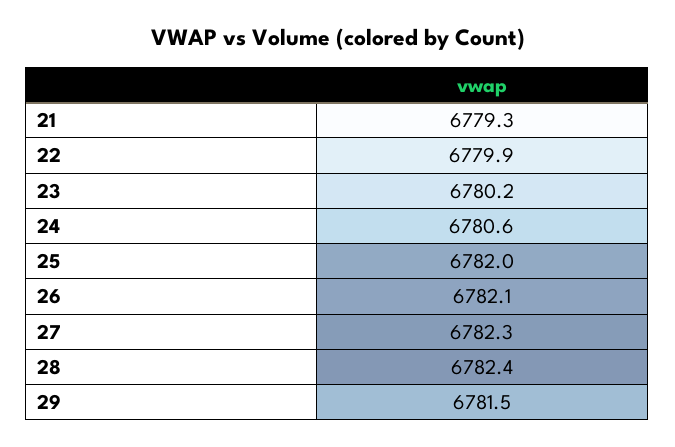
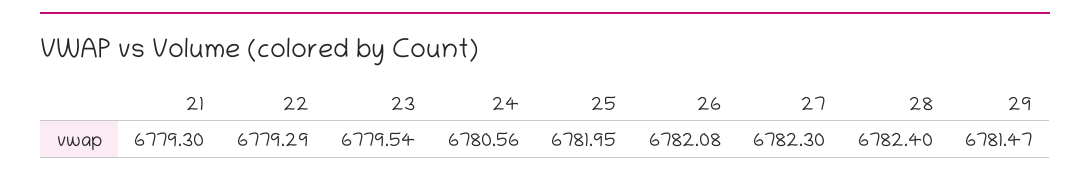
22: 6779.9 -> 6779.29
23: 6780.2 -> 6779.54

